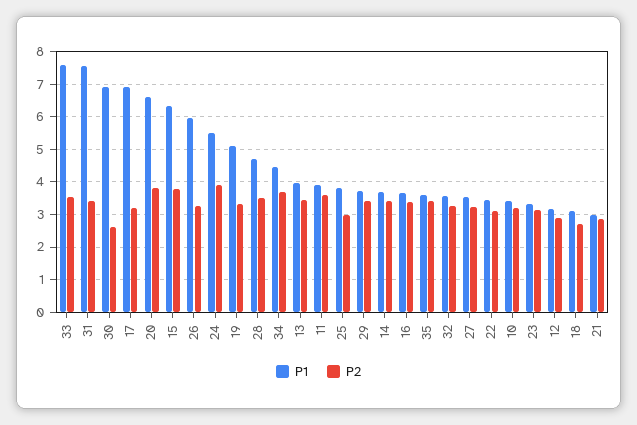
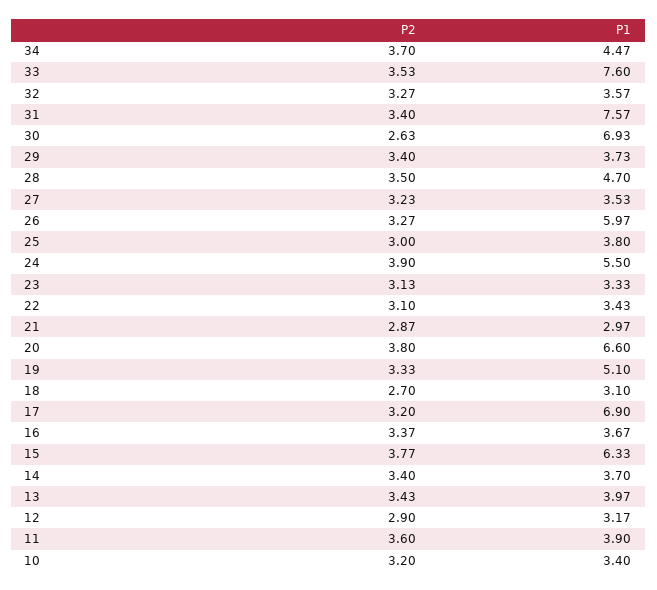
P1, 35: 3.6 -> none
P2, 35: 3.4 -> none

